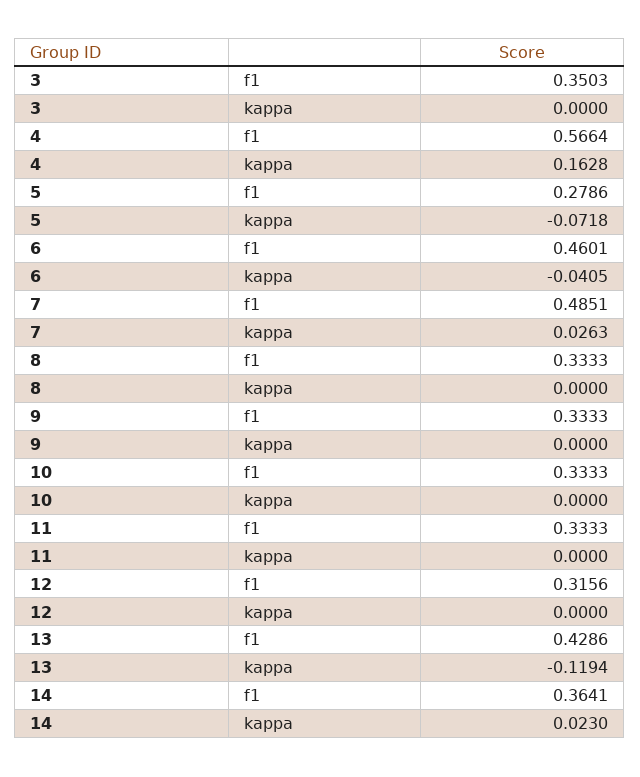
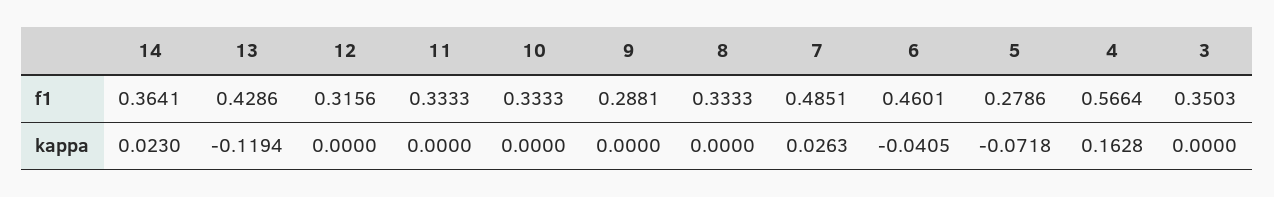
9, f1: 0.3333 -> 0.2881

